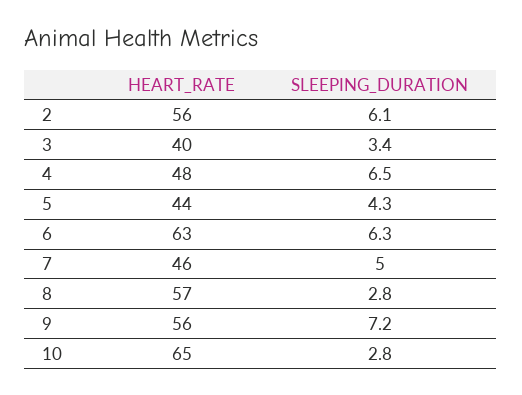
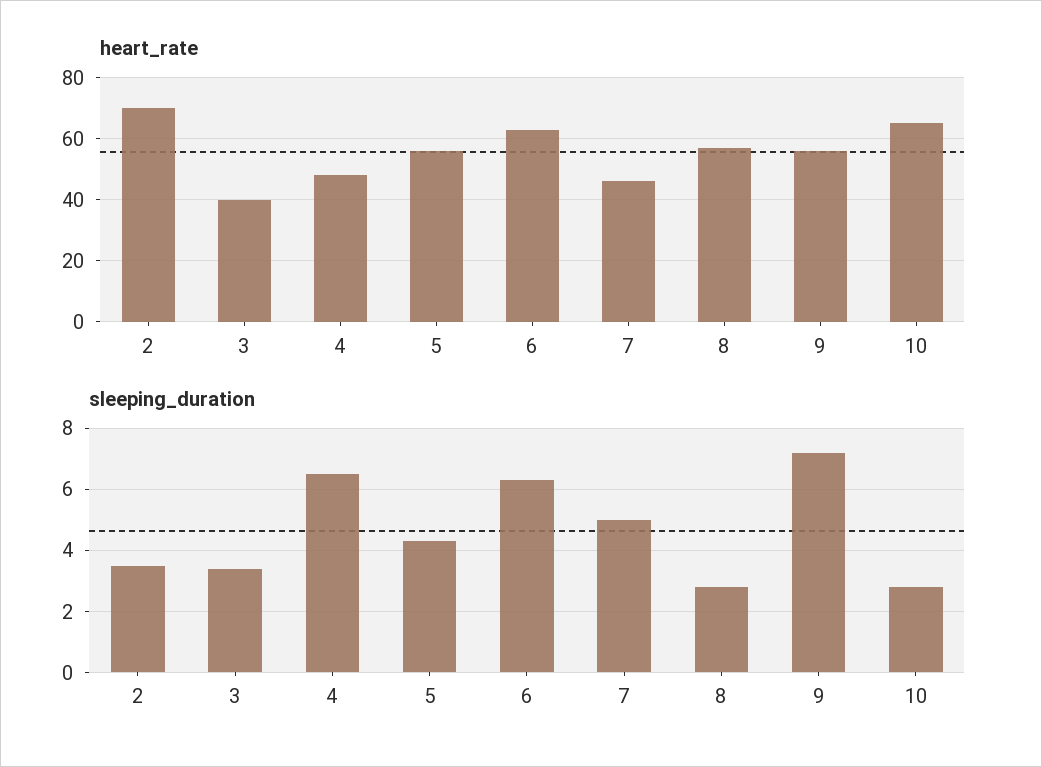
HEART_RATE, 2: 56 -> 70
SLEEPING_DURATION, 2: 6.1 -> 3.5
HEART_RATE, 5: 44 -> 55

